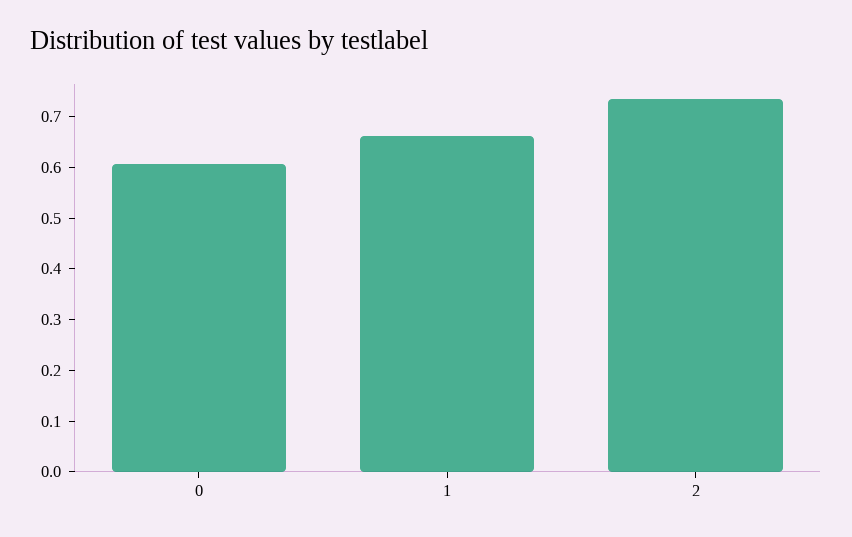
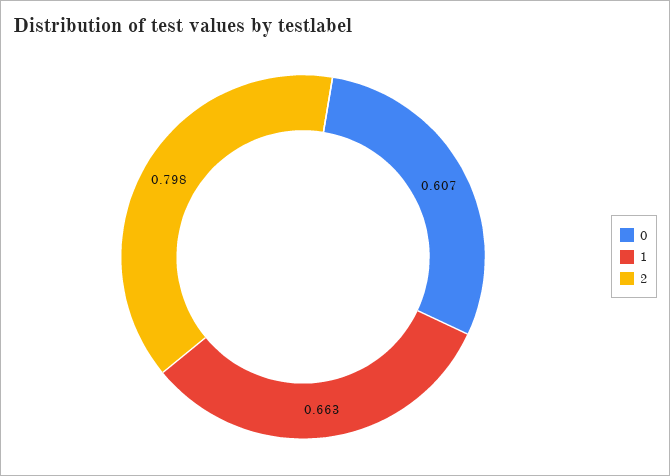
2: 0.74 -> 0.798

